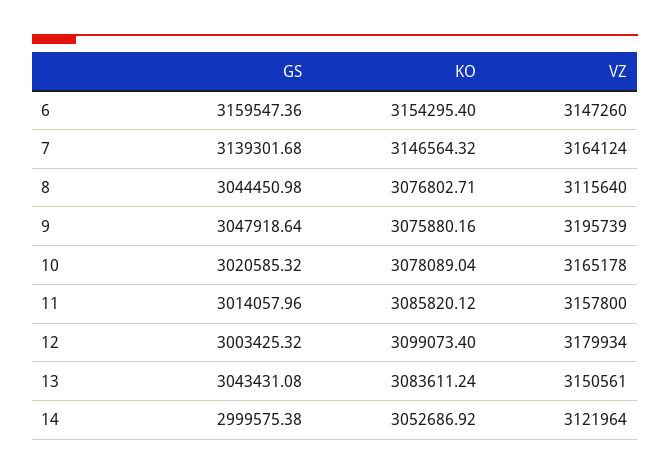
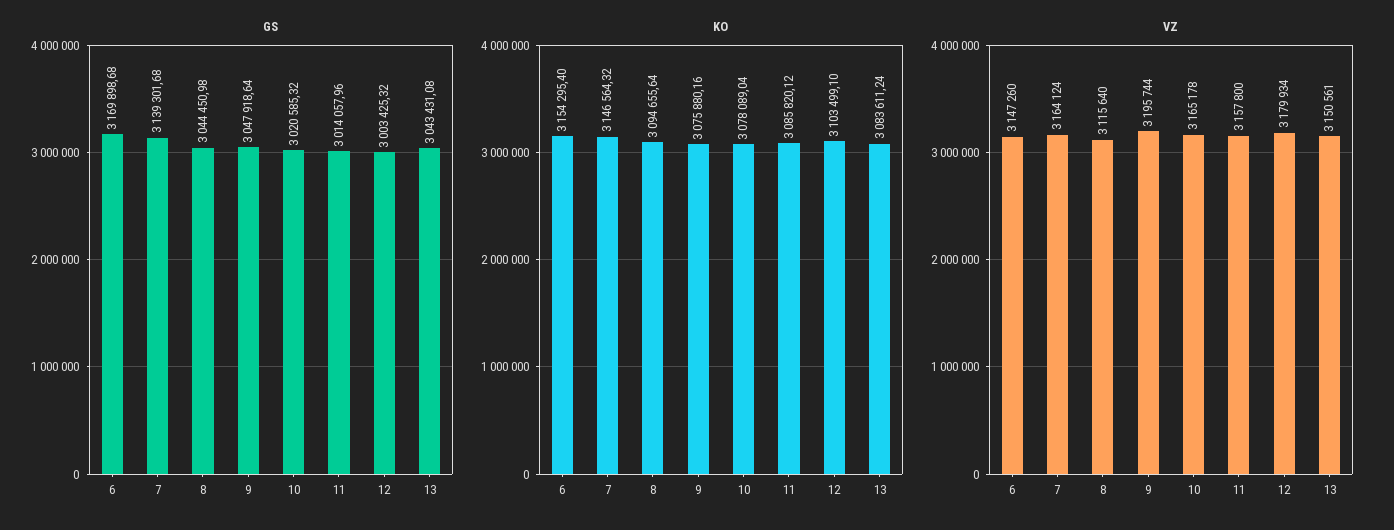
GS, 6: 3159547.36 -> 3169898.68
KO, 8: 3076802.71 -> 3094655.64
VZ, 9: 3195739 -> 3195744
KO, 12: 3099073.4 -> 3103499.1
GS, 14: 2999575.38 -> none
KO, 14: 3052686.92 -> none
VZ, 14: 3121964 -> none

